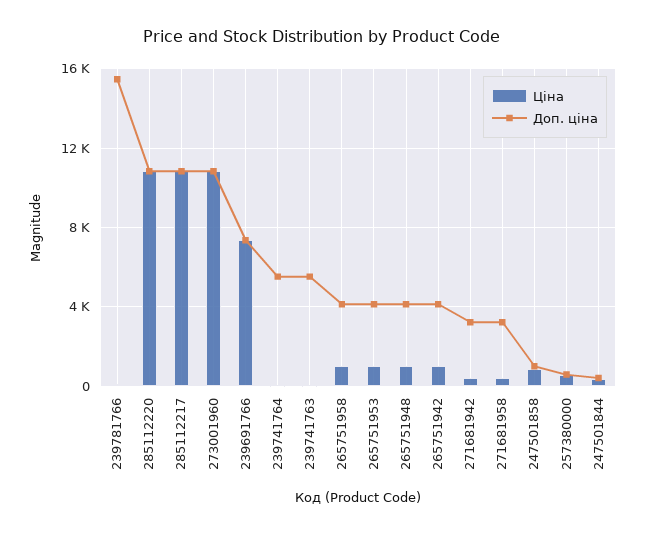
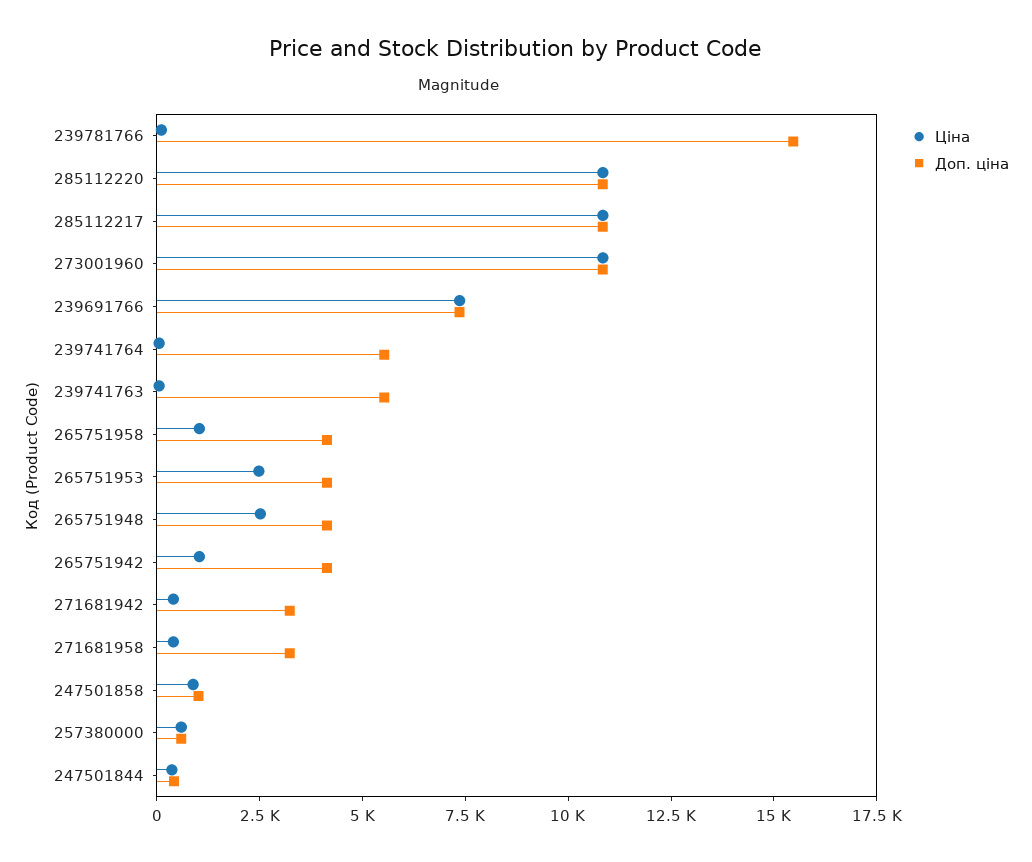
Ціна, 265751953: 1000 -> 2500
Ціна, 265751948: 1000 -> 2500

